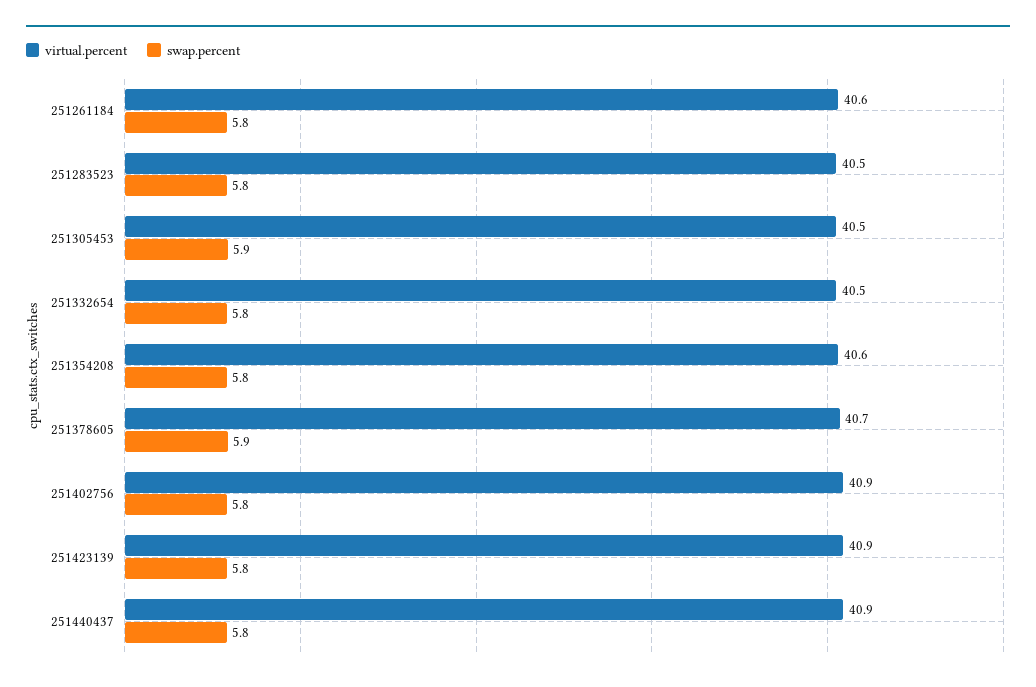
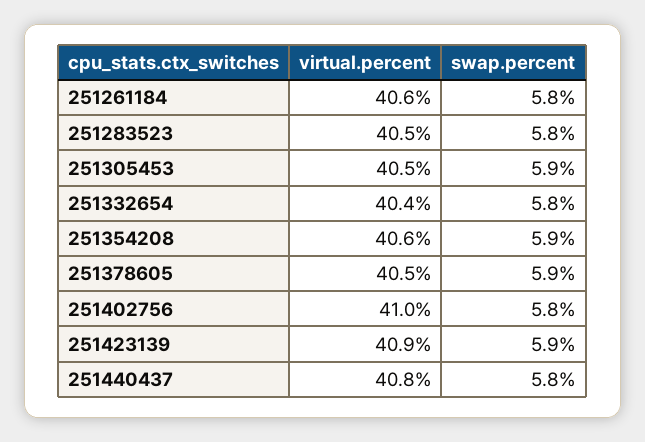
virtual.percent, 251332654: 40.5 -> 40.4
swap.percent, 251354208: 5.8 -> 5.9
virtual.percent, 251378605: 40.7 -> 40.5
virtual.percent, 251402756: 40.9 -> 41
swap.percent, 251423139: 5.8 -> 5.9
virtual.percent, 251440437: 40.9 -> 40.8

